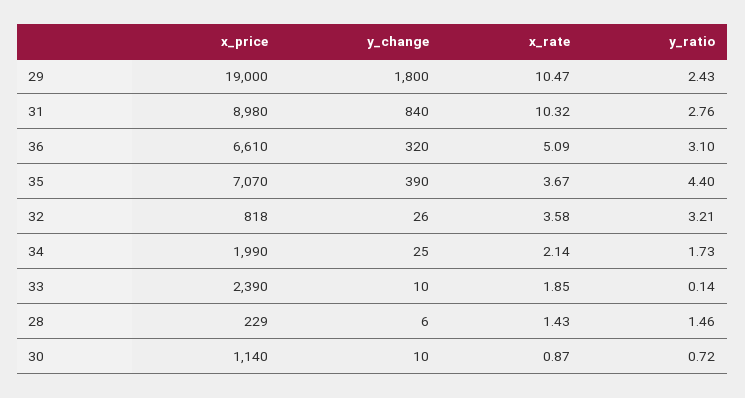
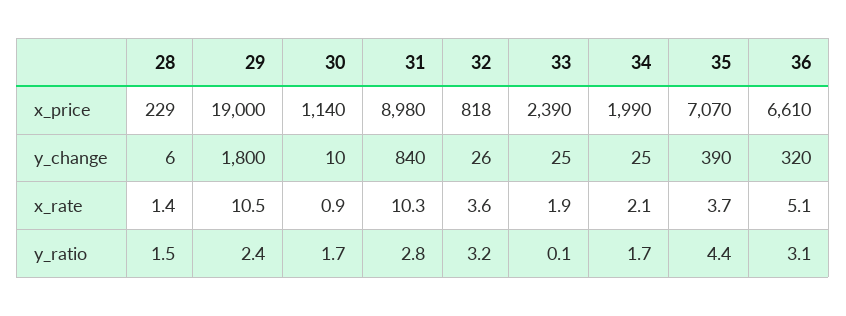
y_change, 33: 10 -> 25
y_ratio, 30: 0.72 -> 1.7

